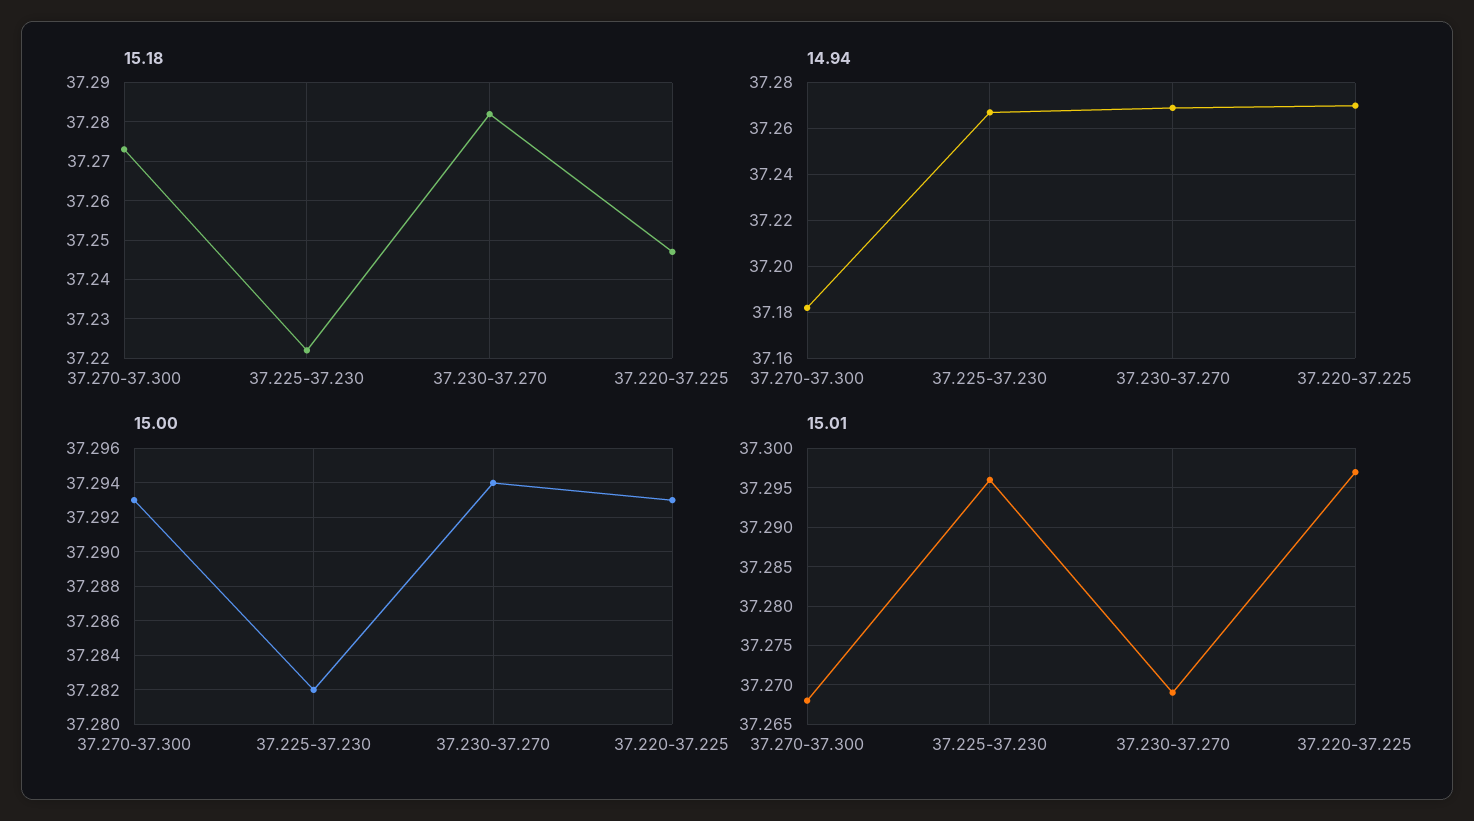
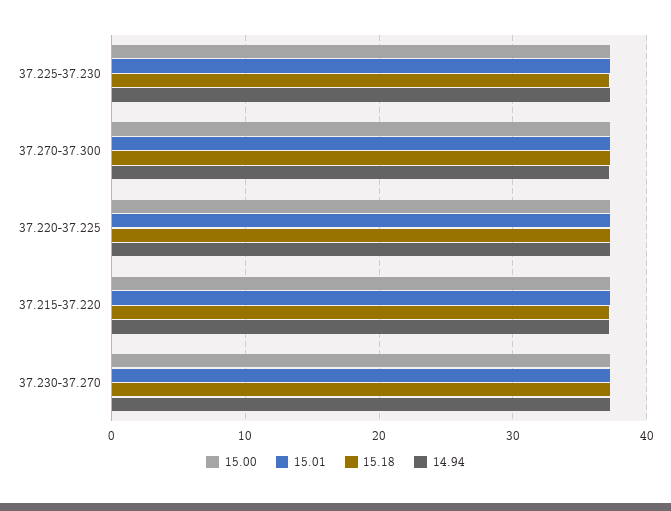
15.00, 37.215-37.220: none -> 37
15.01, 37.215-37.220: none -> 37
15.18, 37.215-37.220: none -> 37
14.94, 37.215-37.220: none -> 37

